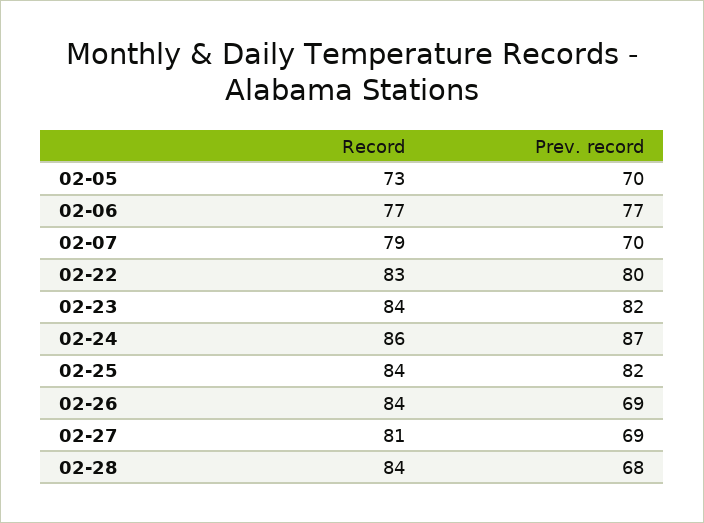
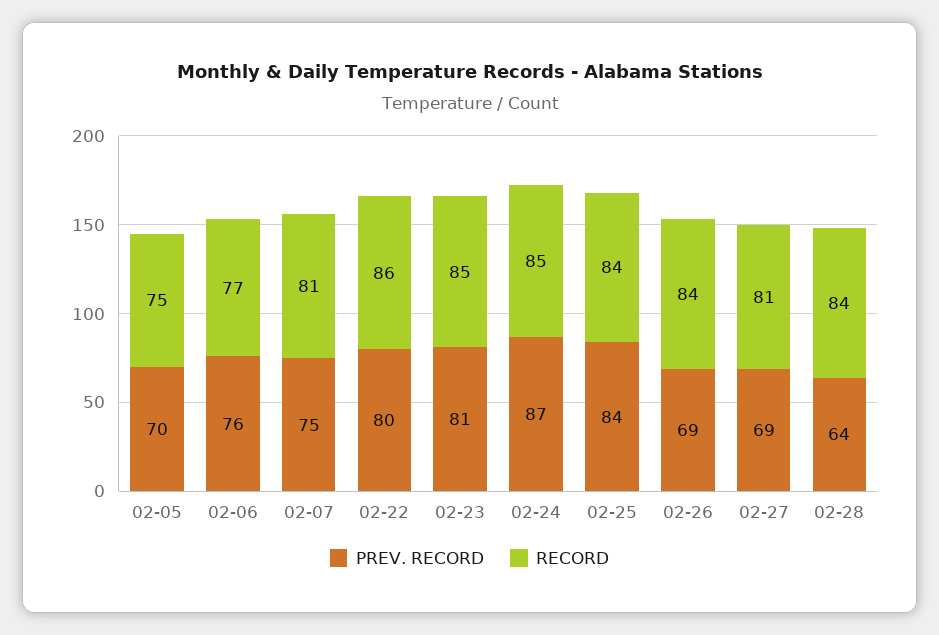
Record, 02-05: 73 -> 75
Prev. record, 02-06: 77 -> 76
Record, 02-07: 79 -> 81
Prev. record, 02-07: 70 -> 75
Record, 02-22: 83 -> 86
Record, 02-23: 84 -> 85
Prev. record, 02-23: 82 -> 81
Record, 02-24: 86 -> 85
Prev. record, 02-25: 82 -> 84
Prev. record, 02-28: 68 -> 64

